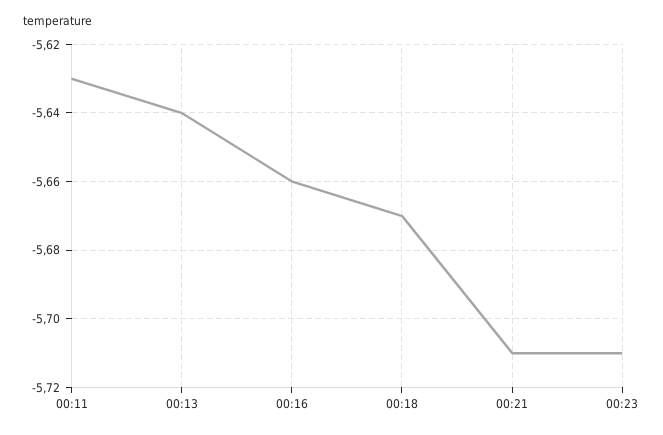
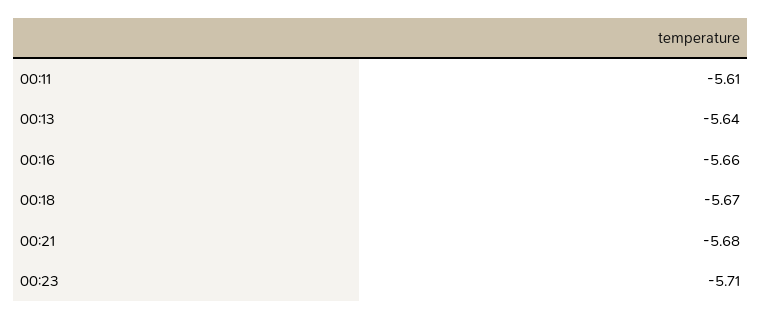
00:11: -5.63 -> -5.61
00:21: -5.71 -> -5.68

